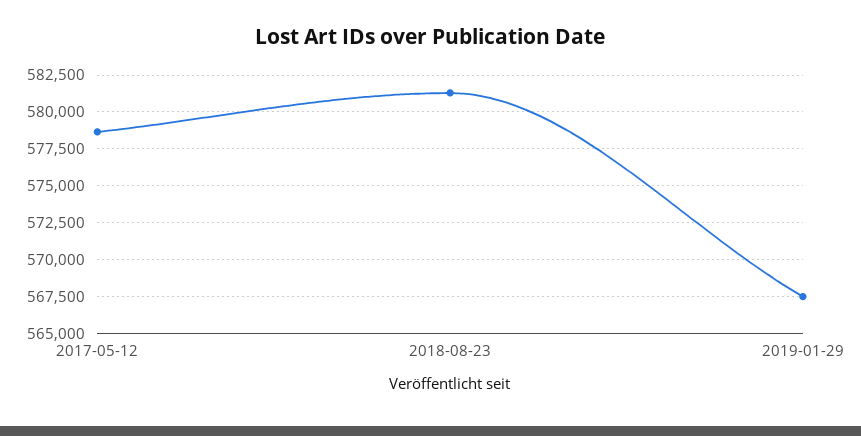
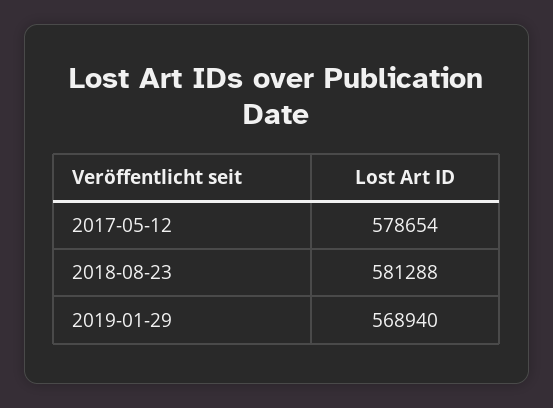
2019-01-29: 567500 -> 568940

